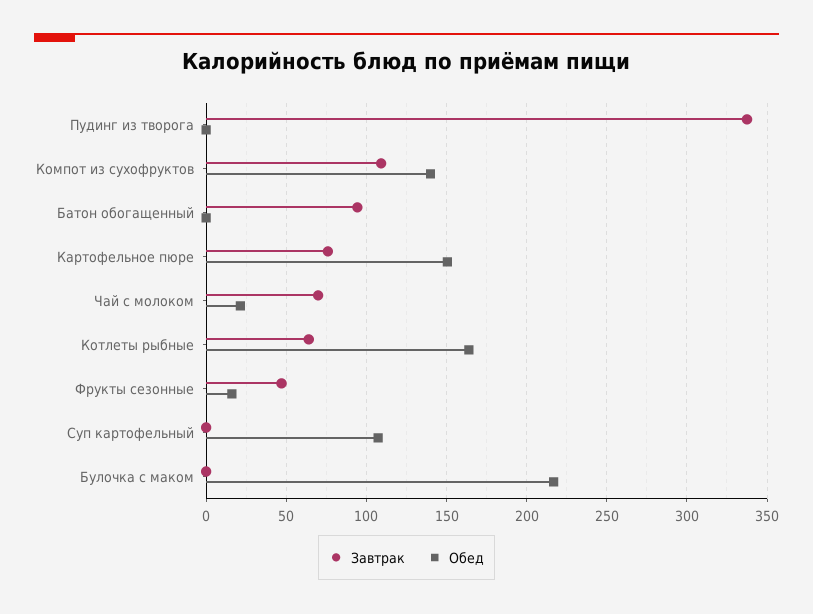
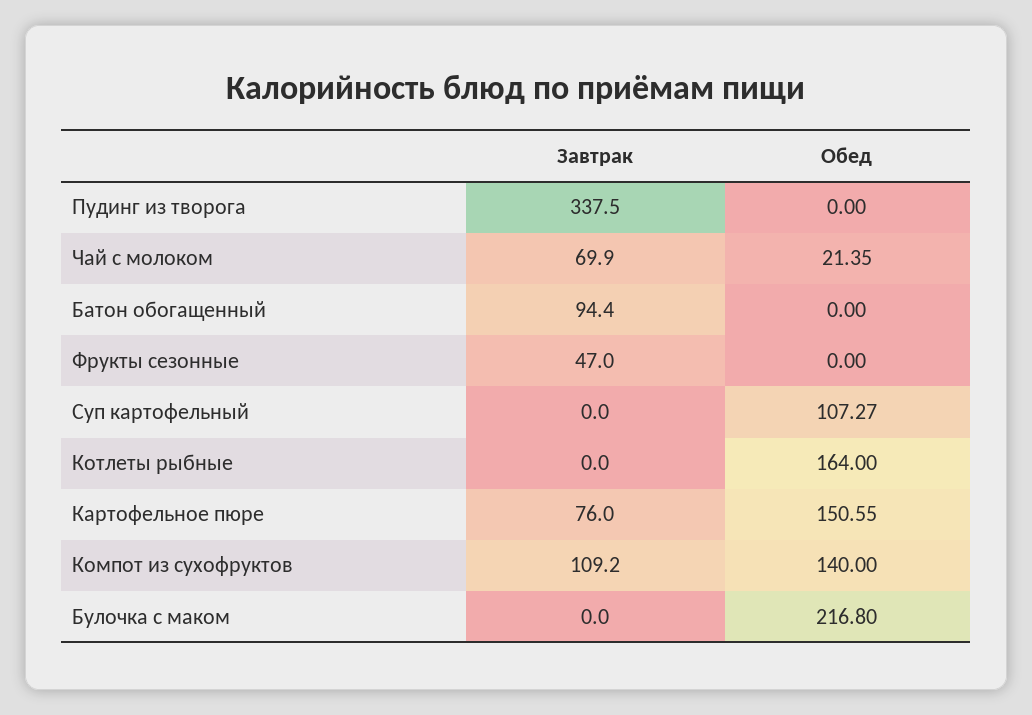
Завтрак, Котлеты рыбные: 65 -> 0
Обед, Фрукты сезонные: 15 -> 0

